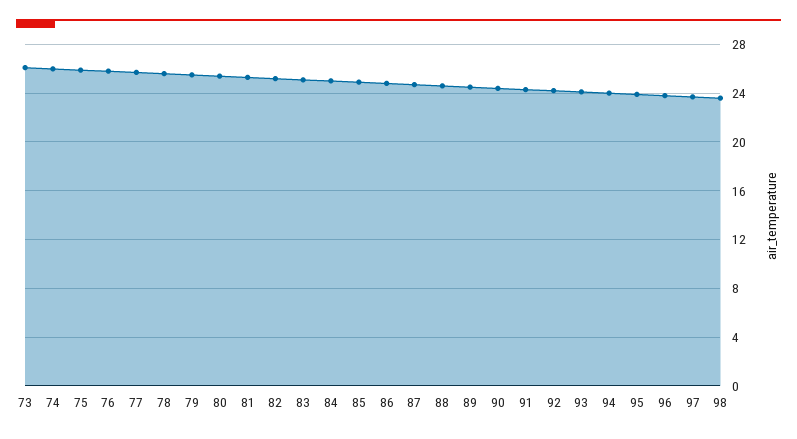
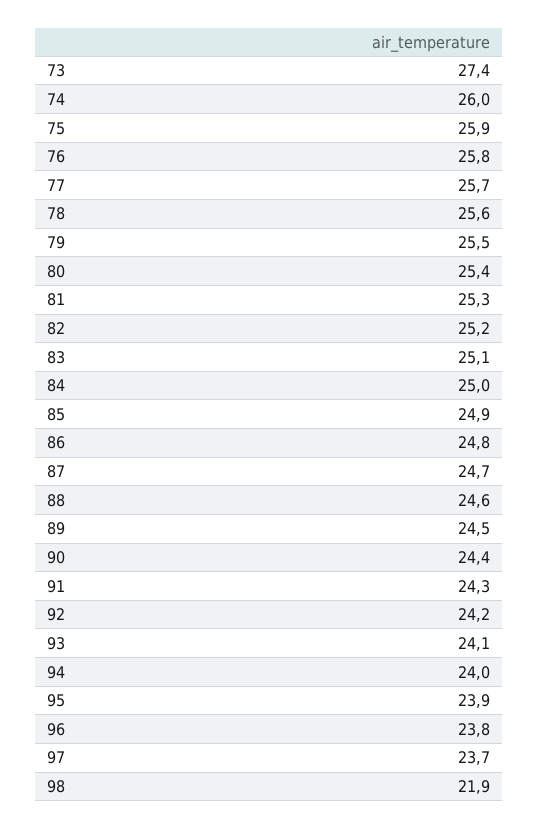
73: 26 -> 27.4
98: 23.5 -> 21.9

